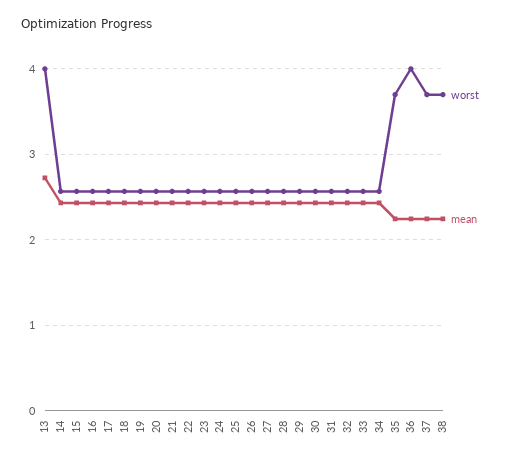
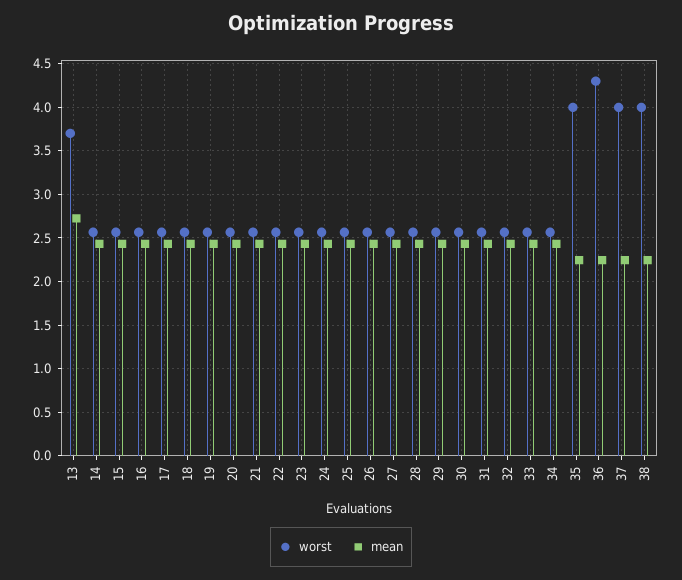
worst, 13: 4 -> 3.7
worst, 35: 3.7 -> 4
worst, 36: 4 -> 4.3
worst, 37: 3.7 -> 4
worst, 38: 3.7 -> 4

